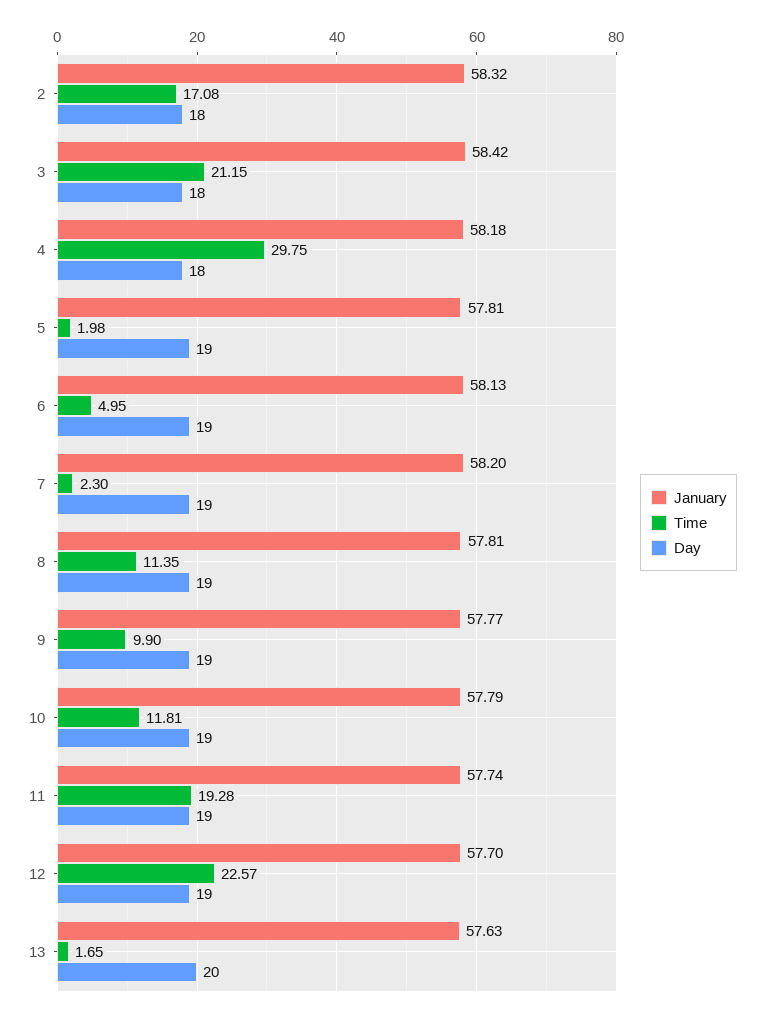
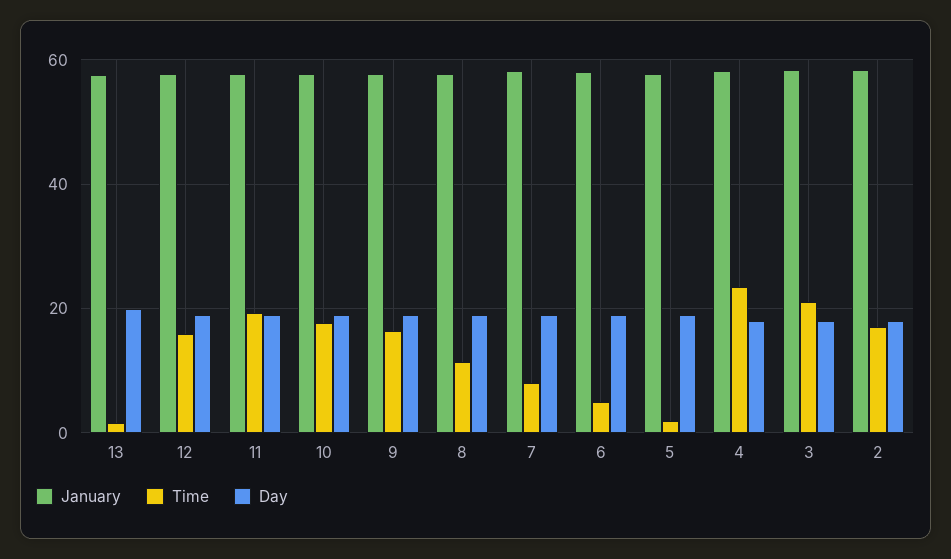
Time, 4: 29.75 -> 24
Time, 7: 2.3 -> 8
Time, 9: 9.9 -> 16
Time, 10: 11.81 -> 18
Time, 12: 22.57 -> 16

